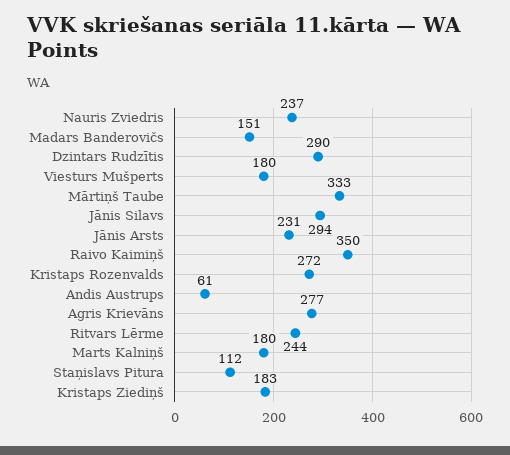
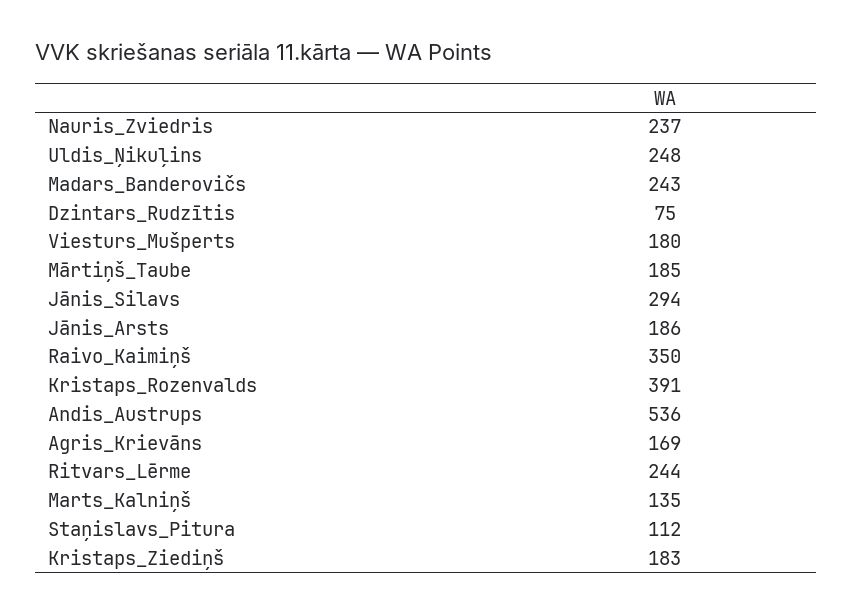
Madars Banderovičs: 151 -> 243
Dzintars Rudzītis: 290 -> 75
Mārtiņš Taube: 333 -> 185
Jānis Arsts: 231 -> 186
Kristaps Rozenvalds: 272 -> 391
Andis Austrups: 61 -> 536
Agris Krievāns: 277 -> 169
Marts Kalniņš: 180 -> 135
Uldis_Ņikuļins: none -> 248

